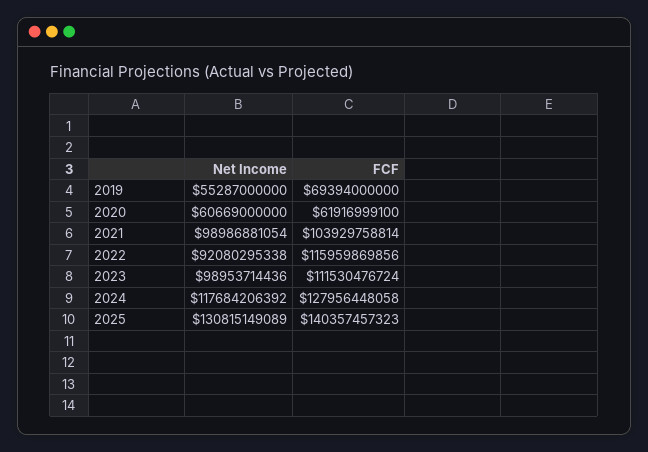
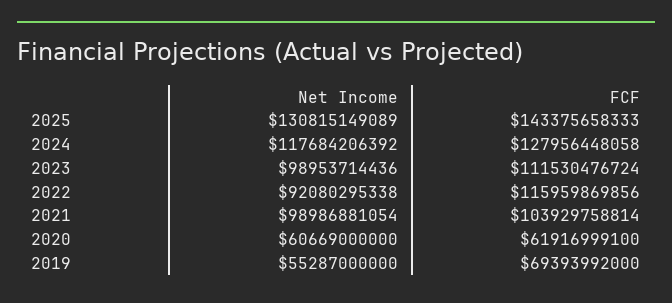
FCF, 2019: 69394000000 -> 69393992000
FCF, 2025: 140357457323 -> 143375658333

